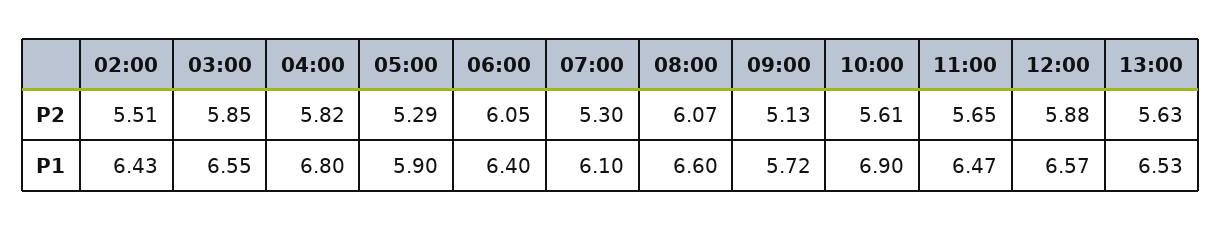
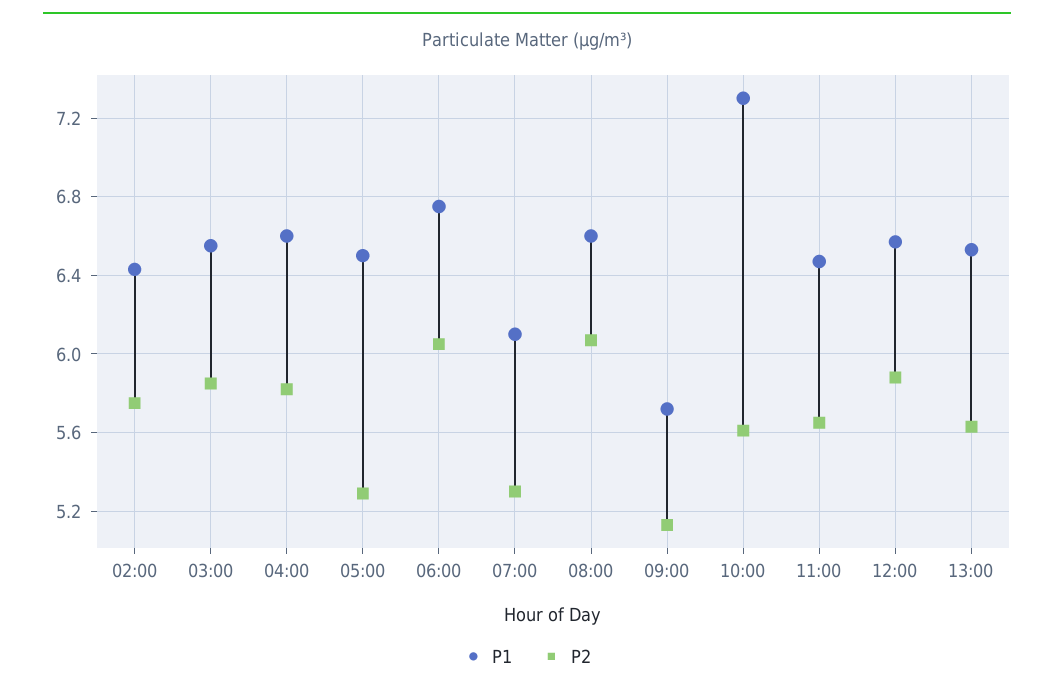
P2, 02:00: 5.51 -> 5.75
P1, 04:00: 6.8 -> 6.6
P1, 05:00: 5.9 -> 6.5
P1, 06:00: 6.4 -> 6.75
P1, 10:00: 6.9 -> 7.3

